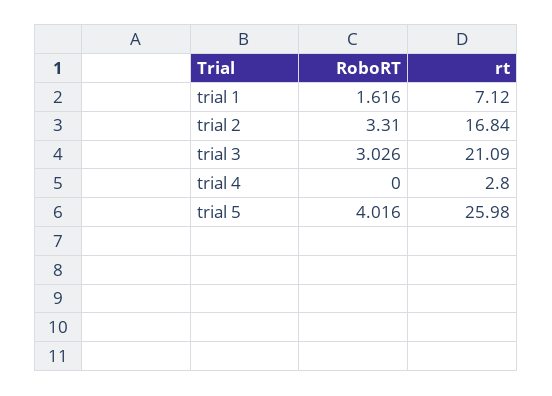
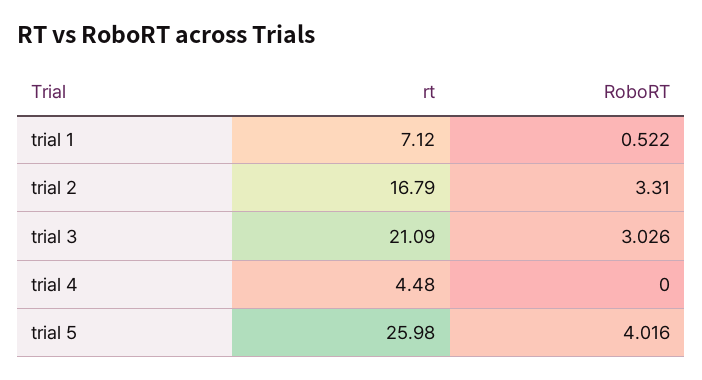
RoboRT, trial 1: 1.616 -> 0.522
rt, trial 2: 16.84 -> 16.79
rt, trial 4: 2.8 -> 4.48

